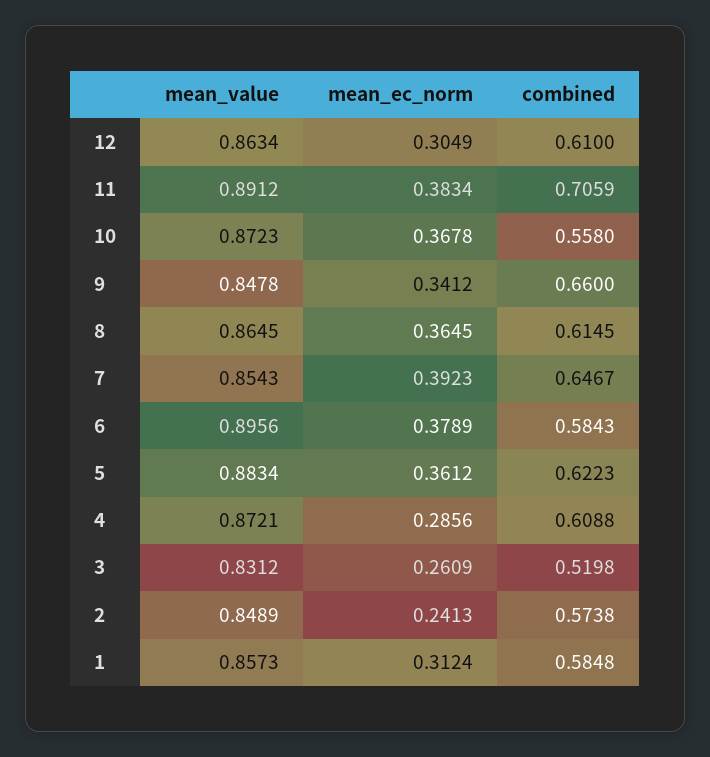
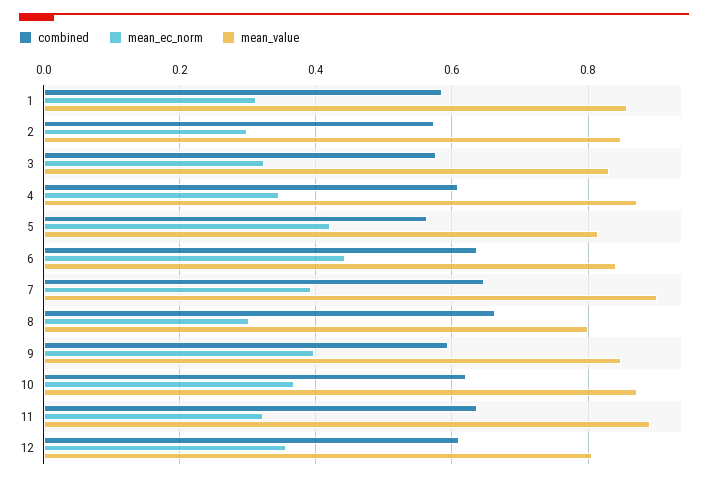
mean_value, 12: 0.8634 -> 0.8
mean_ec_norm, 12: 0.3049 -> 0.36
mean_ec_norm, 11: 0.3834 -> 0.32
combined, 11: 0.7059 -> 0.64
combined, 10: 0.558 -> 0.62
mean_ec_norm, 9: 0.3412 -> 0.4
combined, 9: 0.66 -> 0.6
mean_value, 8: 0.8645 -> 0.8
mean_ec_norm, 8: 0.3645 -> 0.3
combined, 8: 0.6145 -> 0.66
mean_value, 7: 0.8543 -> 0.9
mean_value, 6: 0.8956 -> 0.84
mean_ec_norm, 6: 0.3789 -> 0.44
combined, 6: 0.5843 -> 0.64
mean_value, 5: 0.8834 -> 0.82
mean_ec_norm, 5: 0.3612 -> 0.42
combined, 5: 0.6223 -> 0.56
mean_ec_norm, 4: 0.2856 -> 0.34
mean_ec_norm, 3: 0.2609 -> 0.32
combined, 3: 0.5198 -> 0.58
mean_ec_norm, 2: 0.2413 -> 0.3

